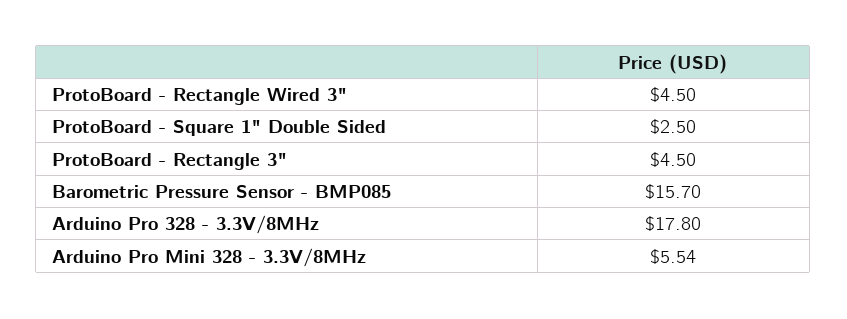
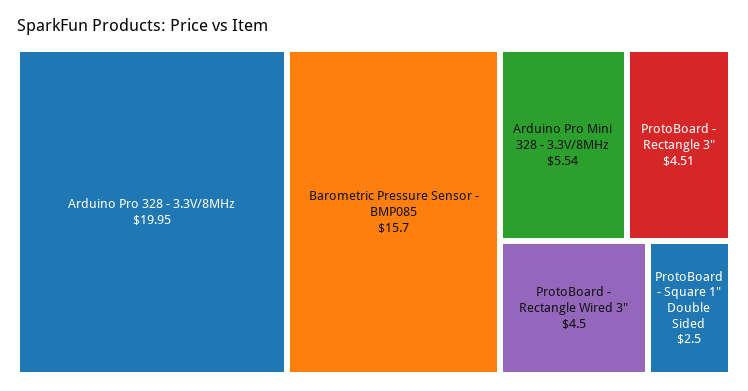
ProtoBoard - Rectangle 3": 4.5 -> 4.51
Arduino Pro 328 - 3.3V/8MHz: 17.8 -> 19.95

